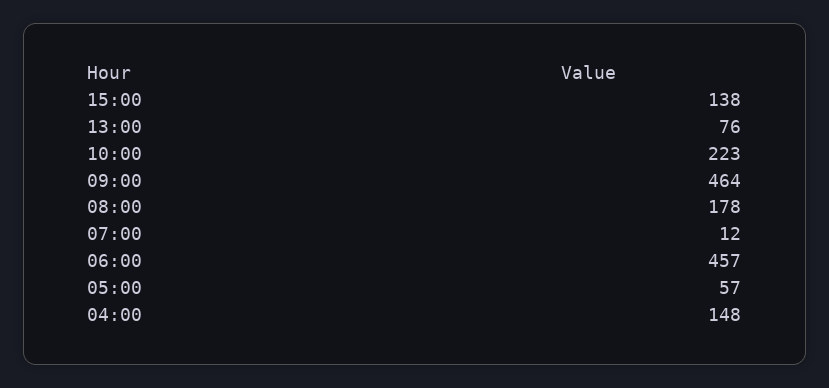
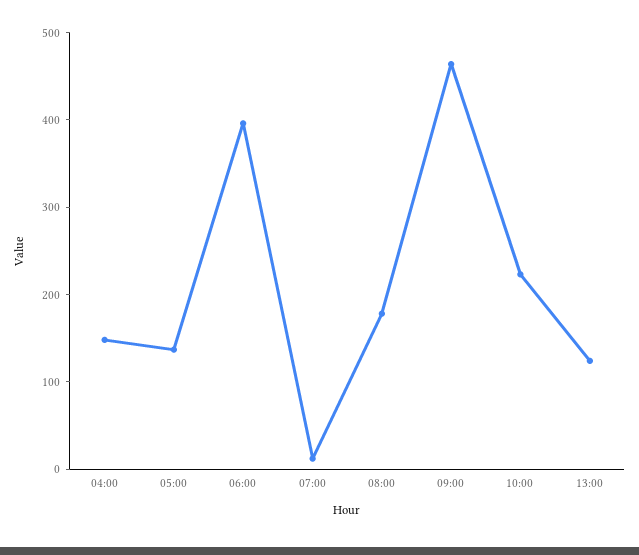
15:00: 138 -> none
13:00: 76 -> 120
06:00: 457 -> 400
05:00: 57 -> 140

